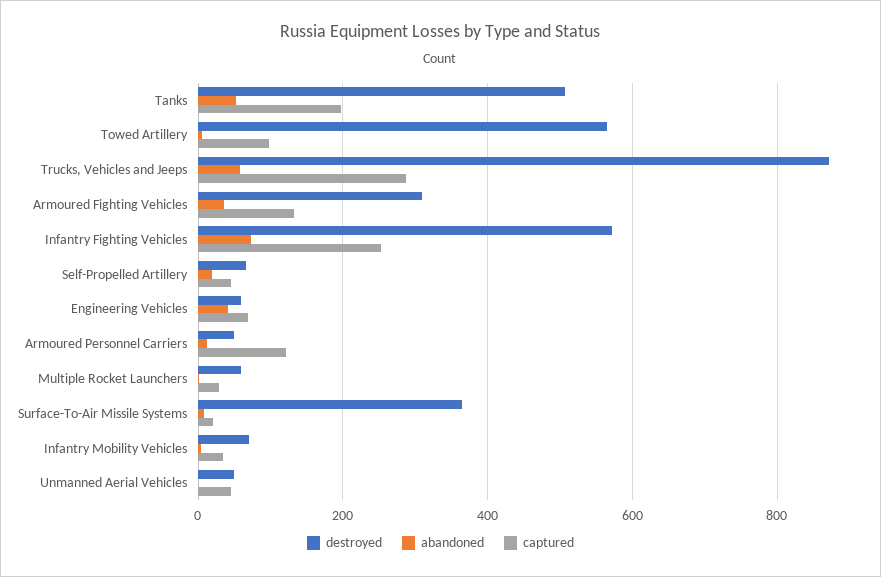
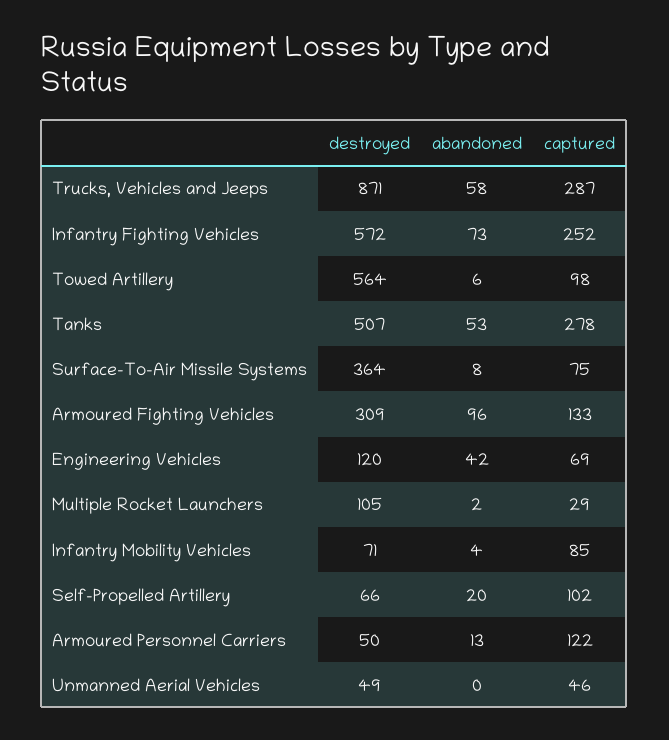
captured, Tanks: 200 -> 278
abandoned, Armoured Fighting Vehicles: 40 -> 96
captured, Self-Propelled Artillery: 40 -> 102
destroyed, Engineering Vehicles: 60 -> 120
destroyed, Multiple Rocket Launchers: 60 -> 105
captured, Surface-To-Air Missile Systems: 20 -> 75
captured, Infantry Mobility Vehicles: 40 -> 85

